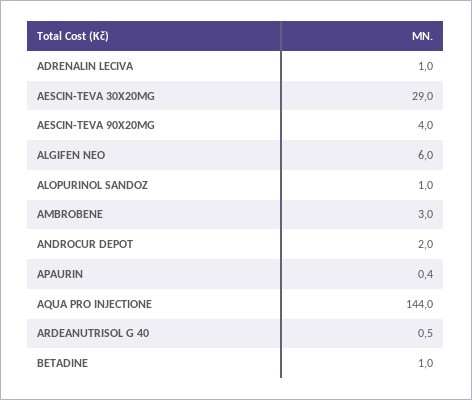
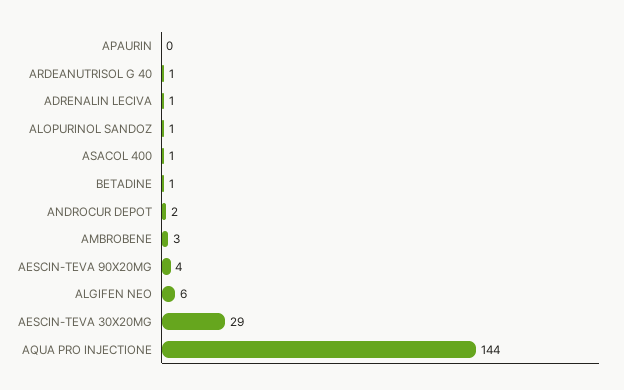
ASACOL 400: none -> 1

